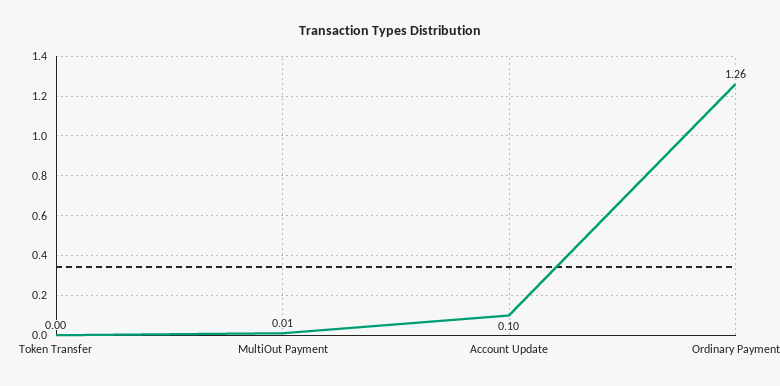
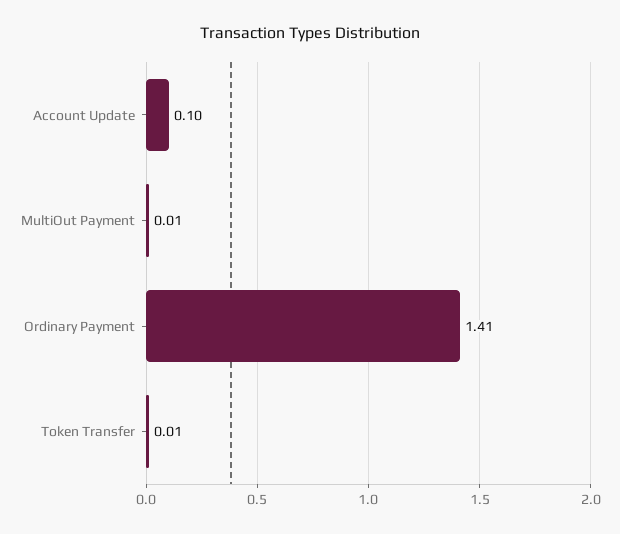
Token Transfer: 0 -> 0.01
Ordinary Payment: 1.26 -> 1.41

